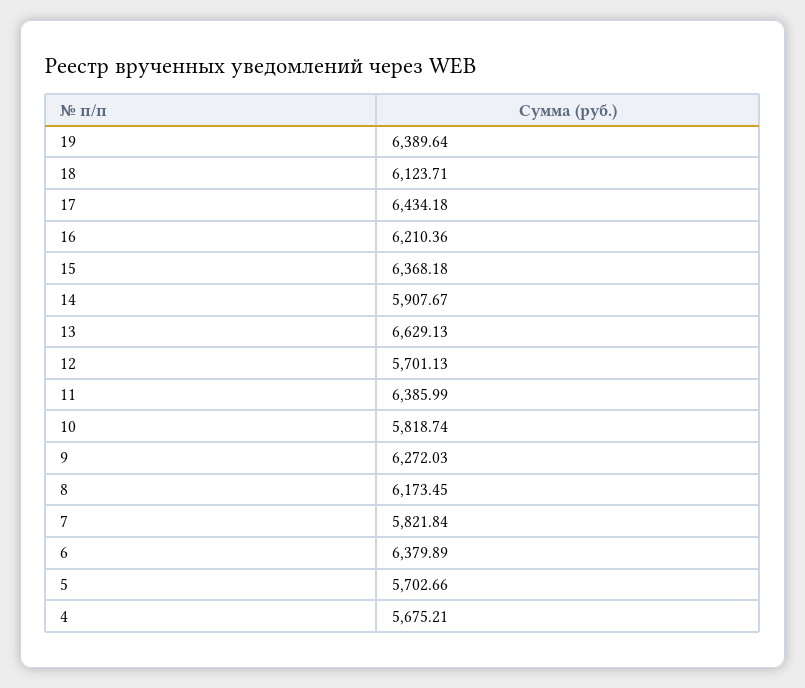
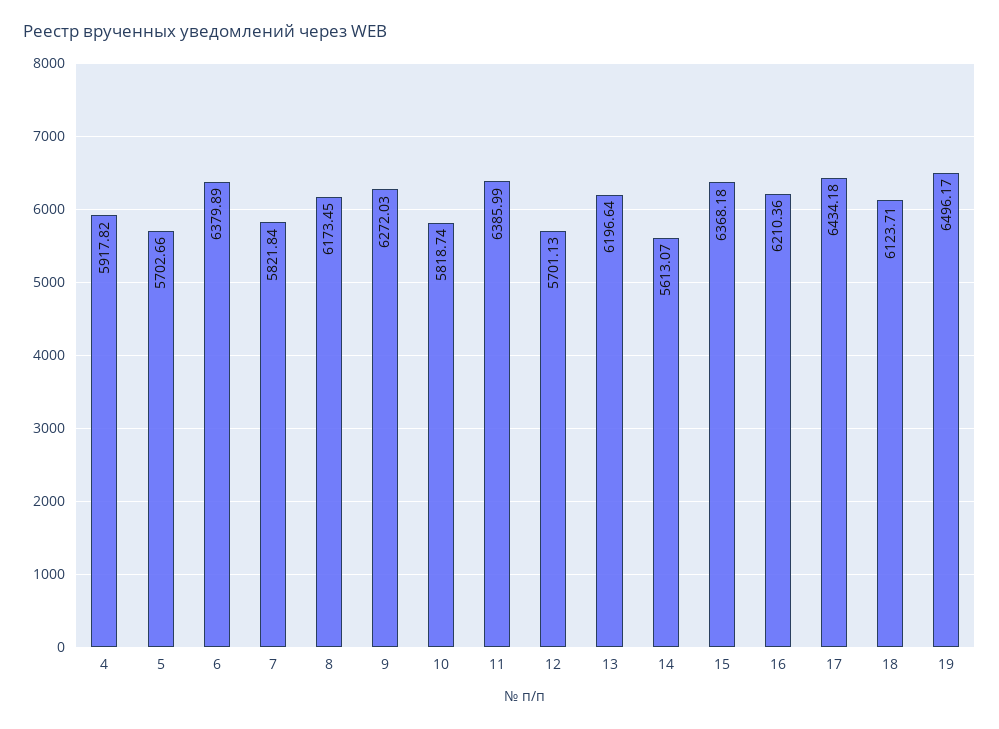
19: 6389.64 -> 6496.17
14: 5907.67 -> 5613.07
13: 6629.13 -> 6196.64
4: 5675.21 -> 5917.82

